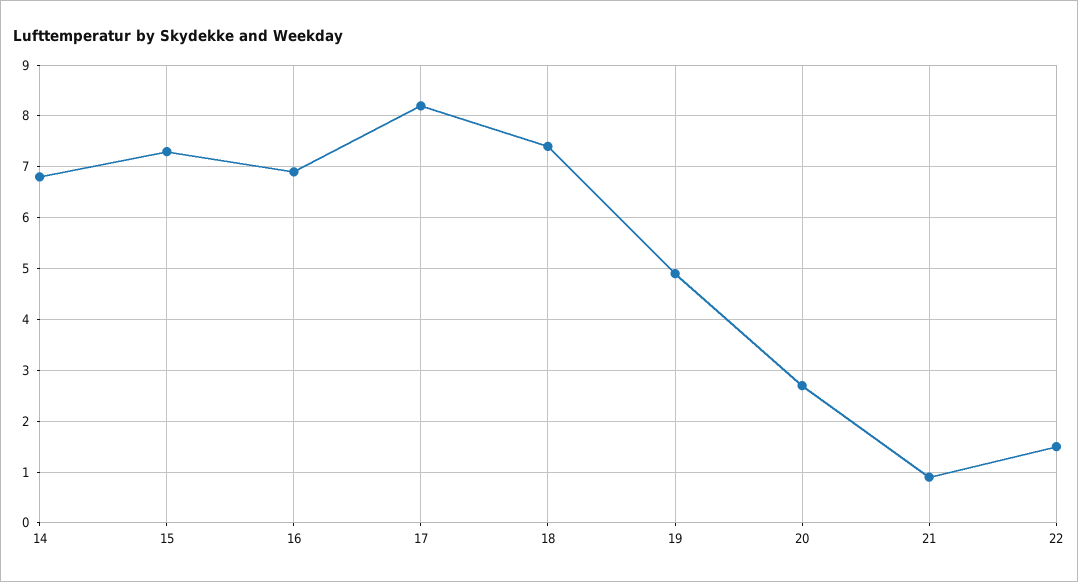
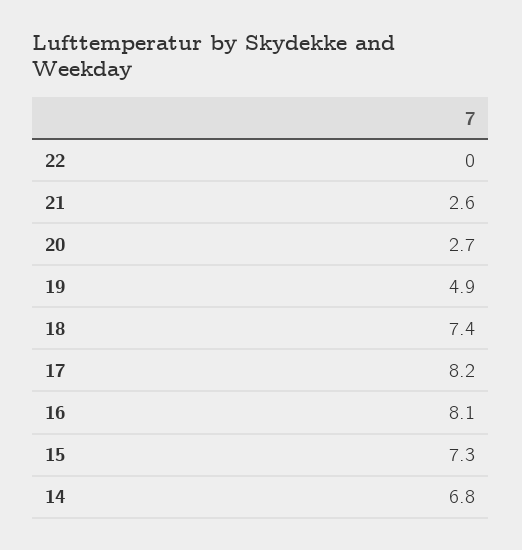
16: 7 -> 8.1
21: 1 -> 2.6
22: 1.5 -> 0

